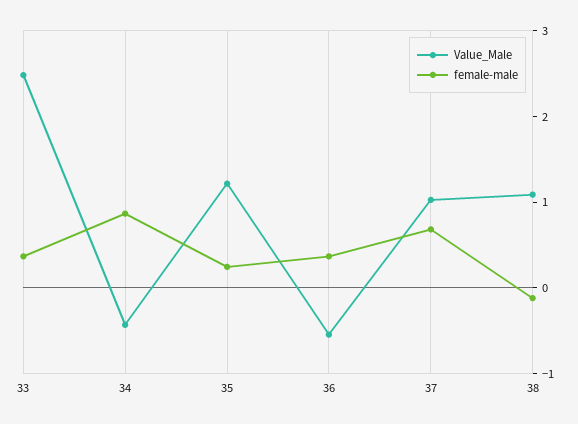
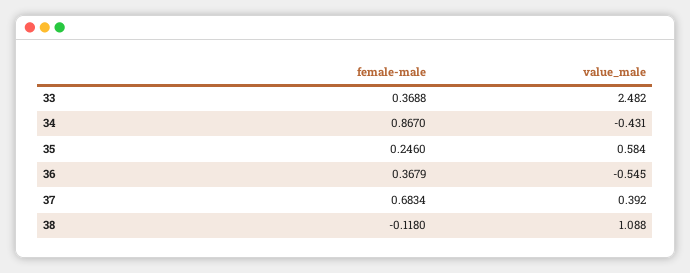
Value_Male, 35: 1.2 -> 0.584
Value_Male, 37: 1 -> 0.392

